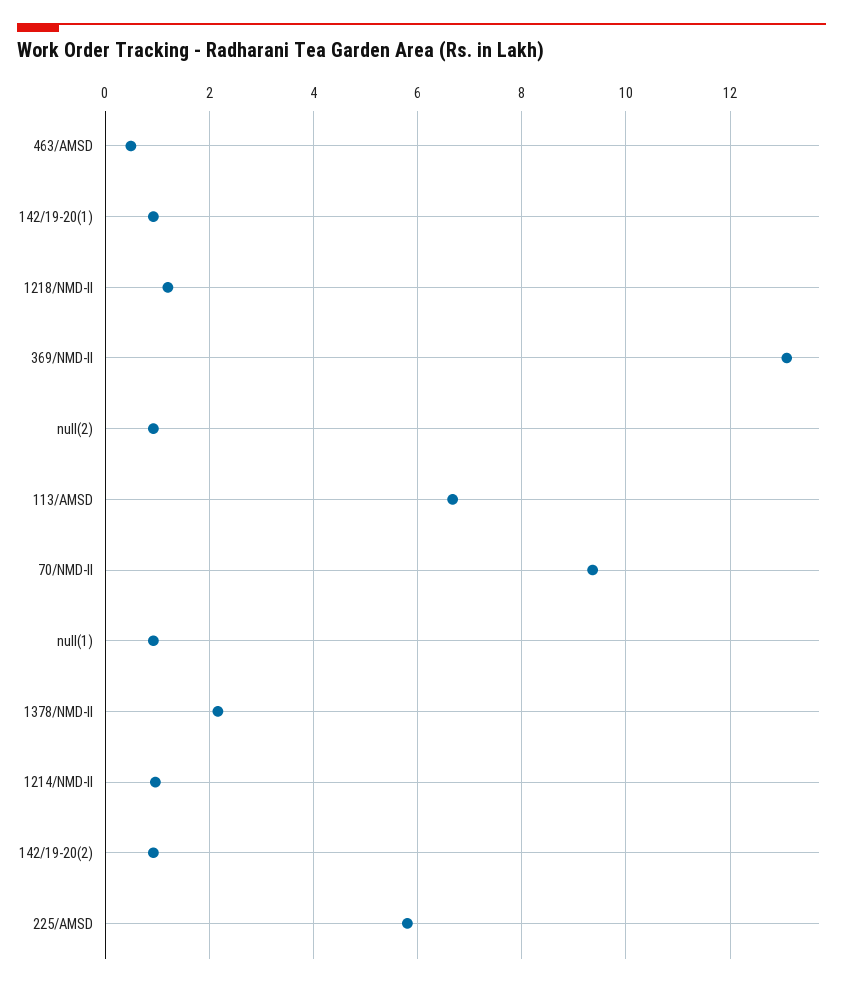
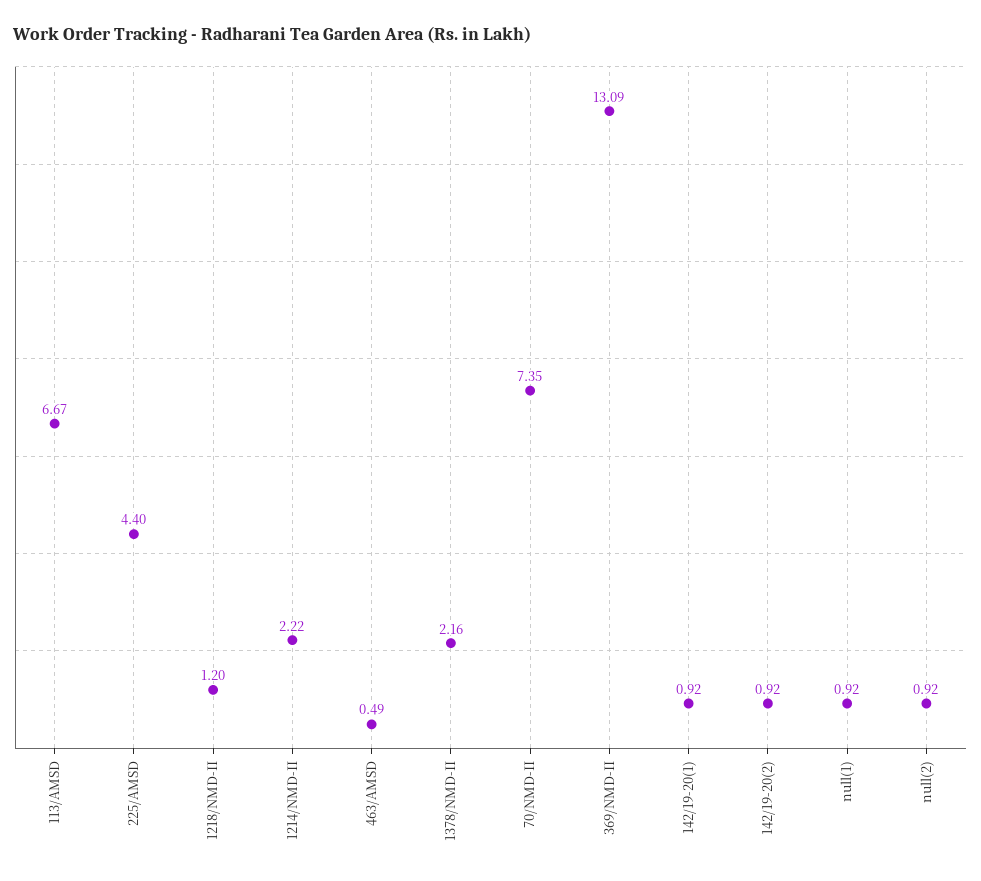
70/NMD-II: 9.4 -> 7.35
1214/NMD-II: 1 -> 2.22
225/AMSD: 5.8 -> 4.4

